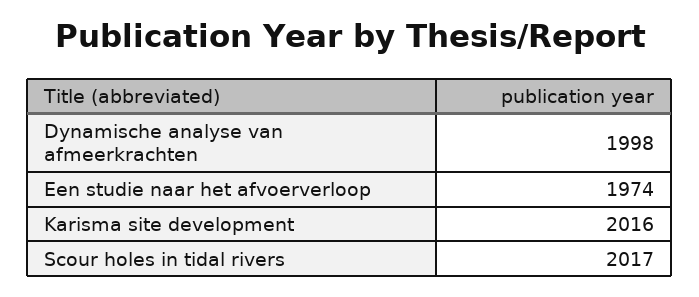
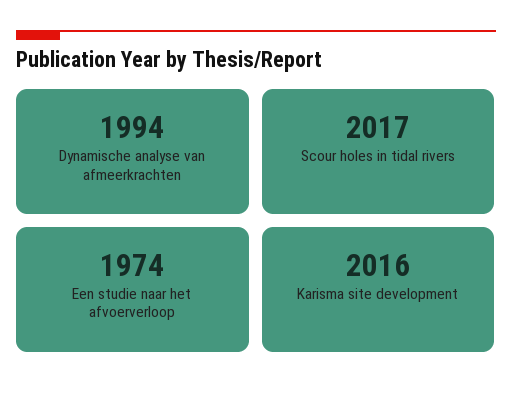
Dynamische analyse van afmeerkrachten: 1998 -> 1994

